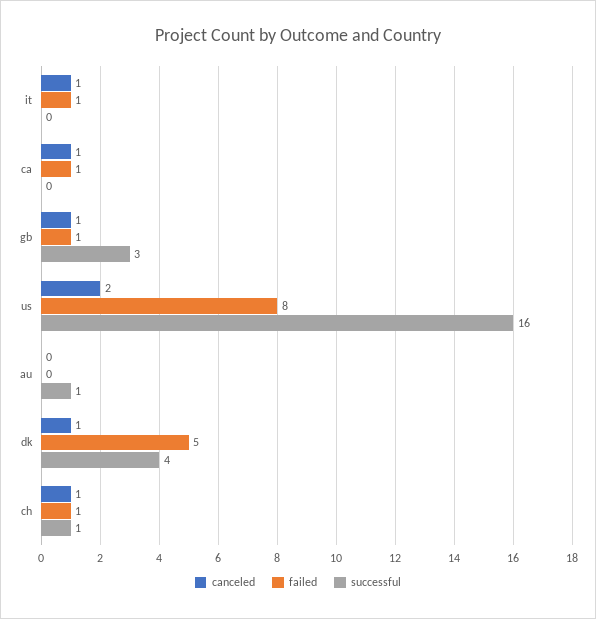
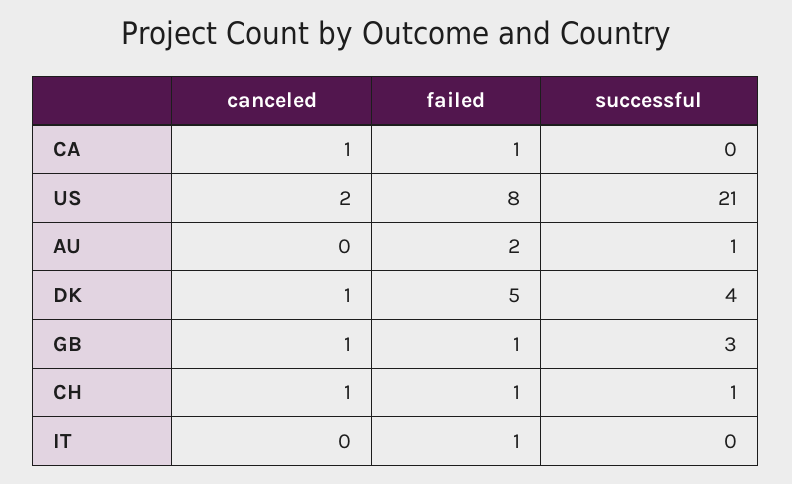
canceled, it: 1 -> 0
successful, us: 16 -> 21
failed, au: 0 -> 2

